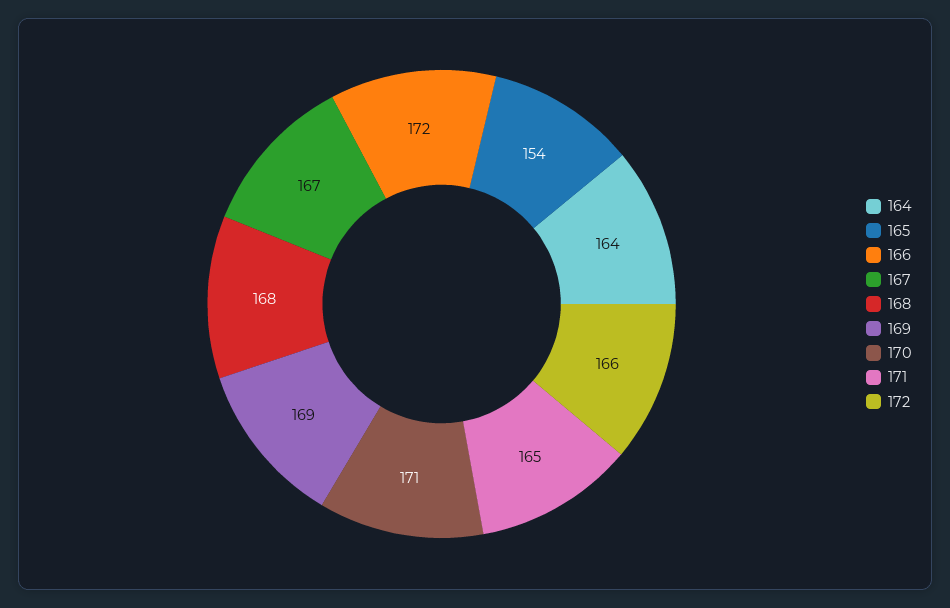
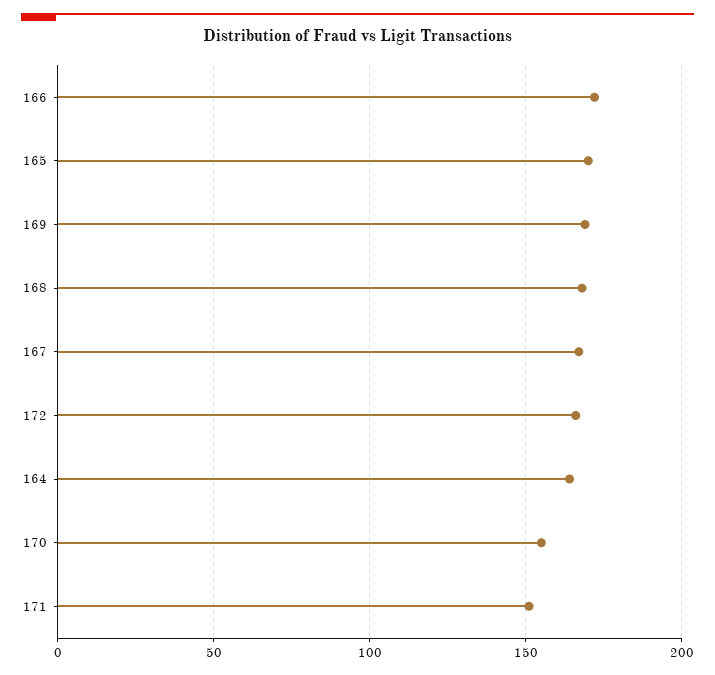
165: 154 -> 170
170: 171 -> 155
171: 165 -> 150

